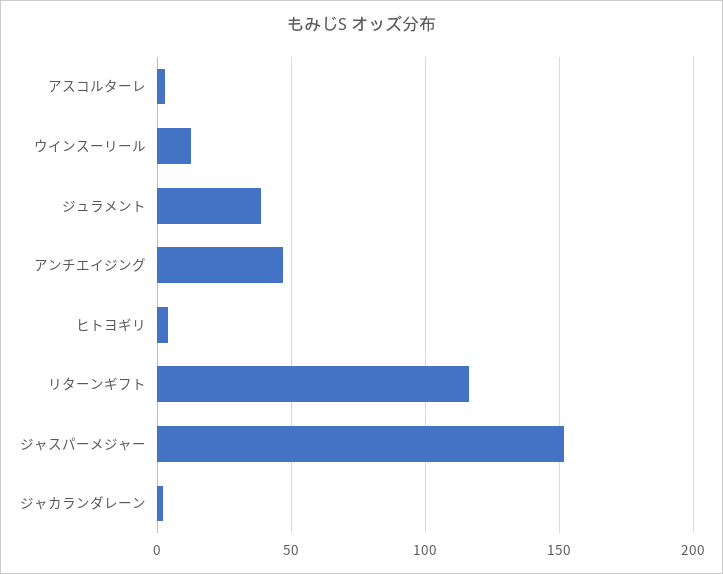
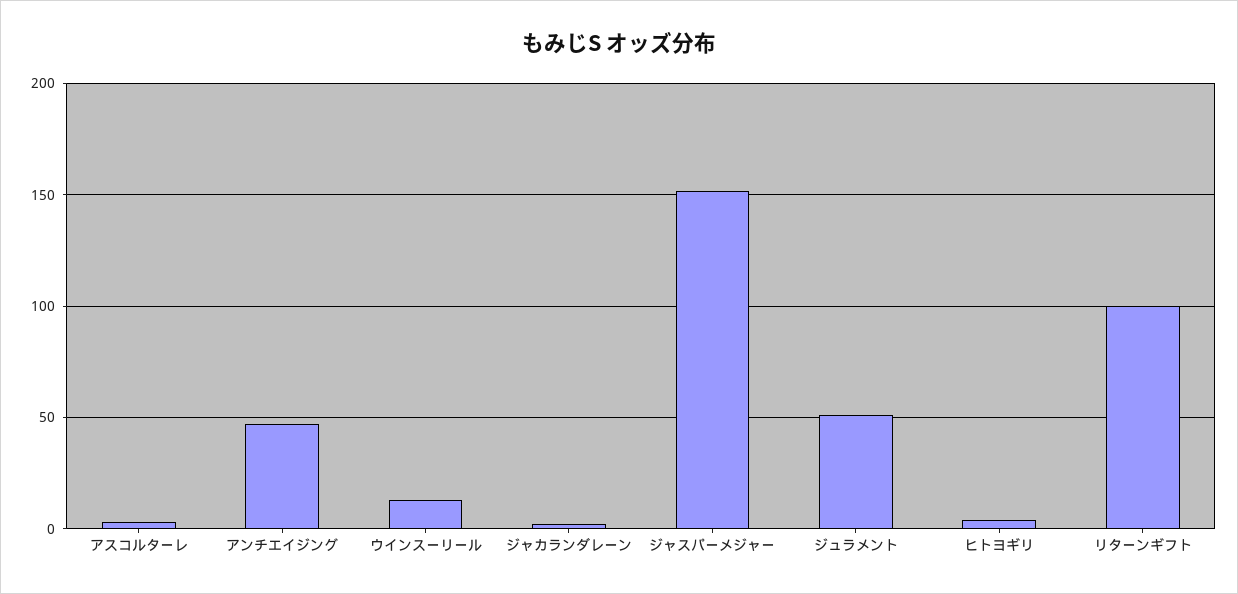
ジュラメント: 40 -> 50
リターンギフト: 115 -> 100

